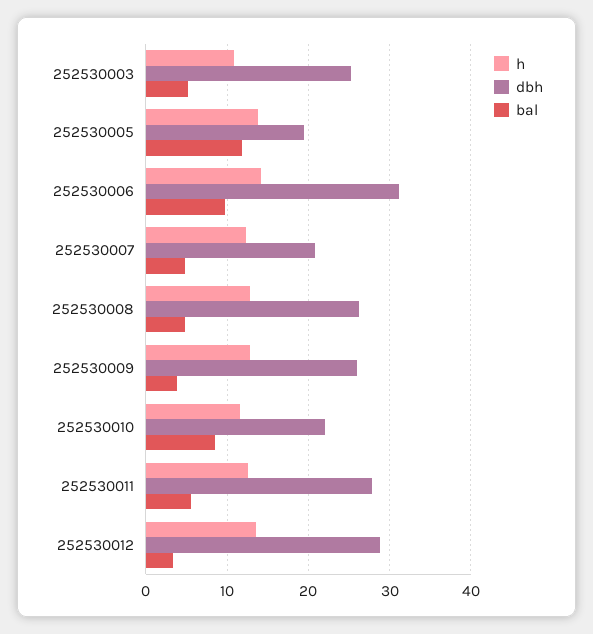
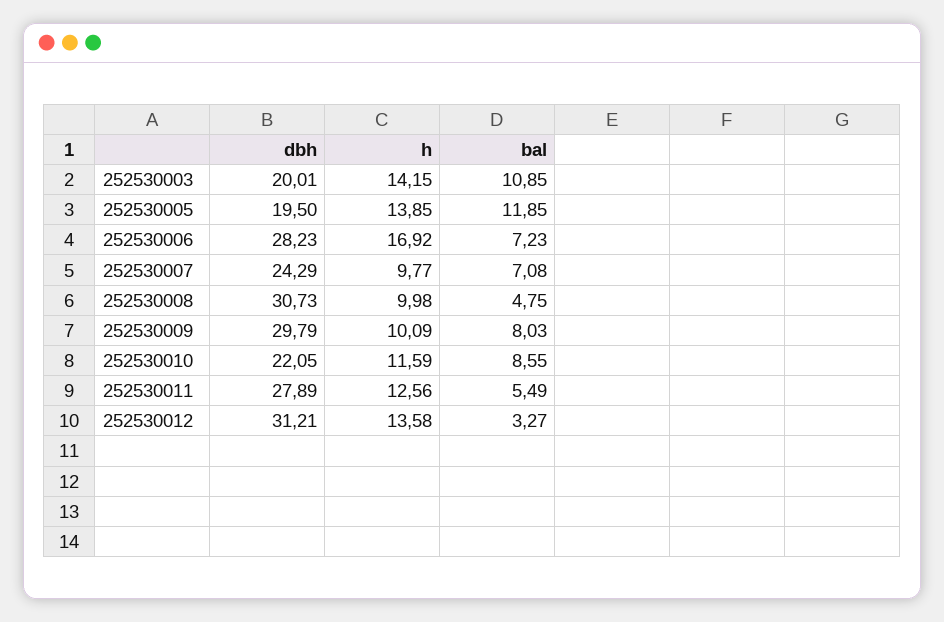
h, 252530003: 11 -> 14.15
dbh, 252530003: 25 -> 20.01
bal, 252530003: 5 -> 10.85
h, 252530006: 14 -> 16.92
dbh, 252530006: 31 -> 28.23
bal, 252530006: 10 -> 7.23
h, 252530007: 12 -> 9.77
dbh, 252530007: 21 -> 24.29
bal, 252530007: 5 -> 7.08
h, 252530008: 13 -> 9.98
dbh, 252530008: 26 -> 30.73
h, 252530009: 13 -> 10.09
dbh, 252530009: 26 -> 29.79
bal, 252530009: 4 -> 8.03
dbh, 252530012: 29 -> 31.21

